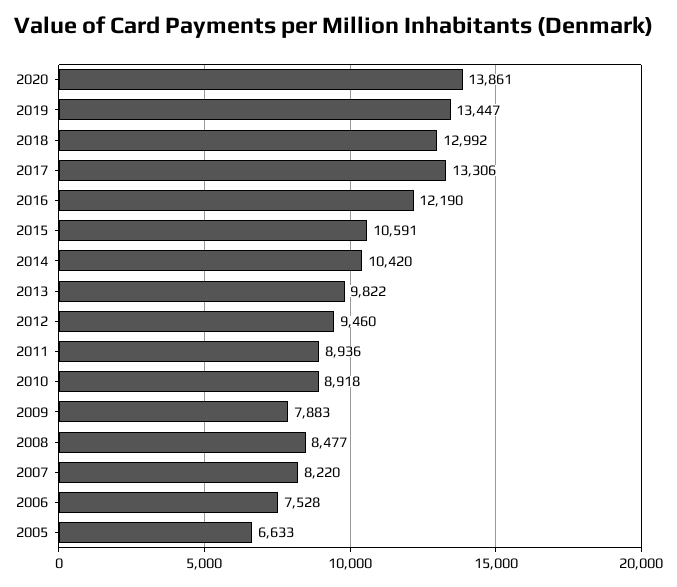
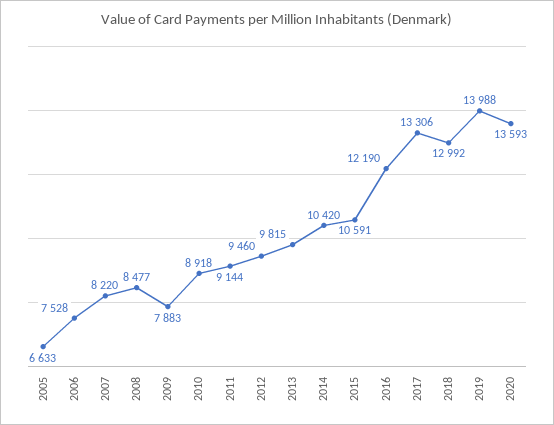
2020: 13861 -> 13593
2019: 13447 -> 13988
2013: 9822 -> 9815
2011: 8936 -> 9144

